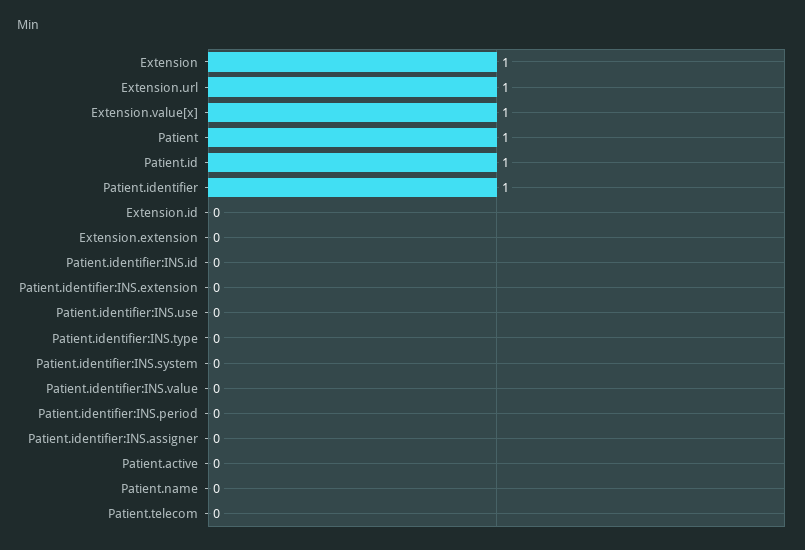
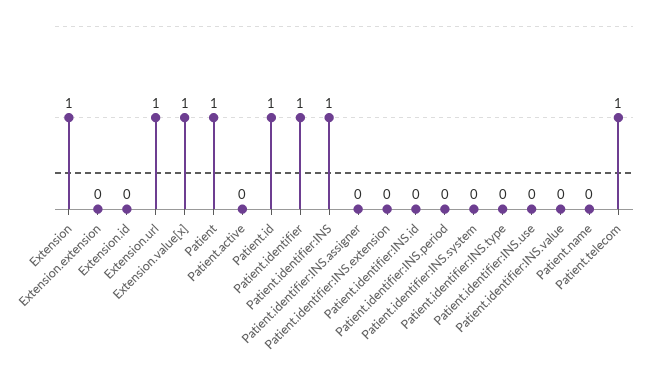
Patient.telecom: 0 -> 1
Patient.identifier:INS: none -> 1

